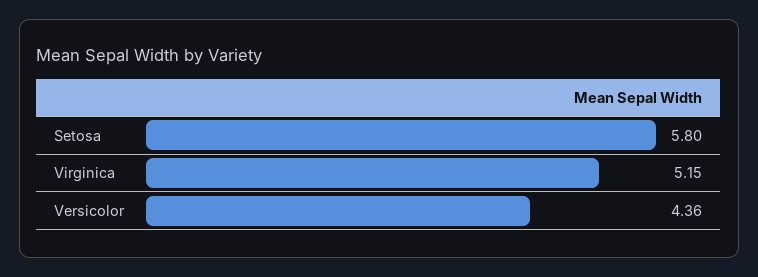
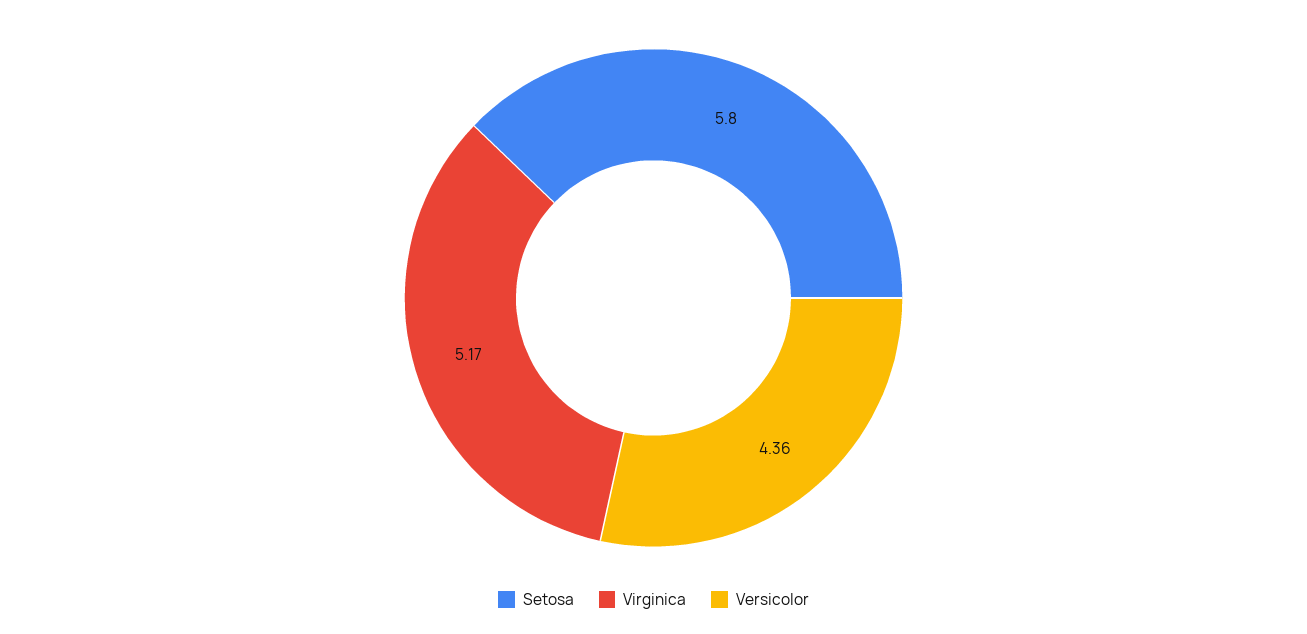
Virginica: 5.15 -> 5.17

